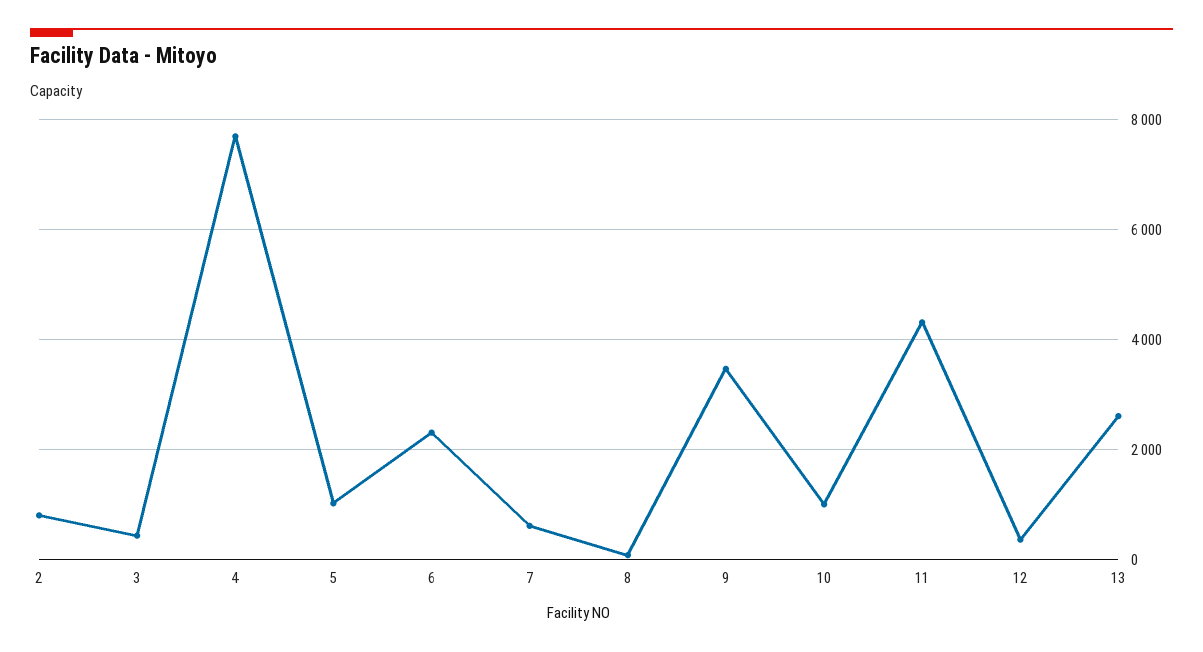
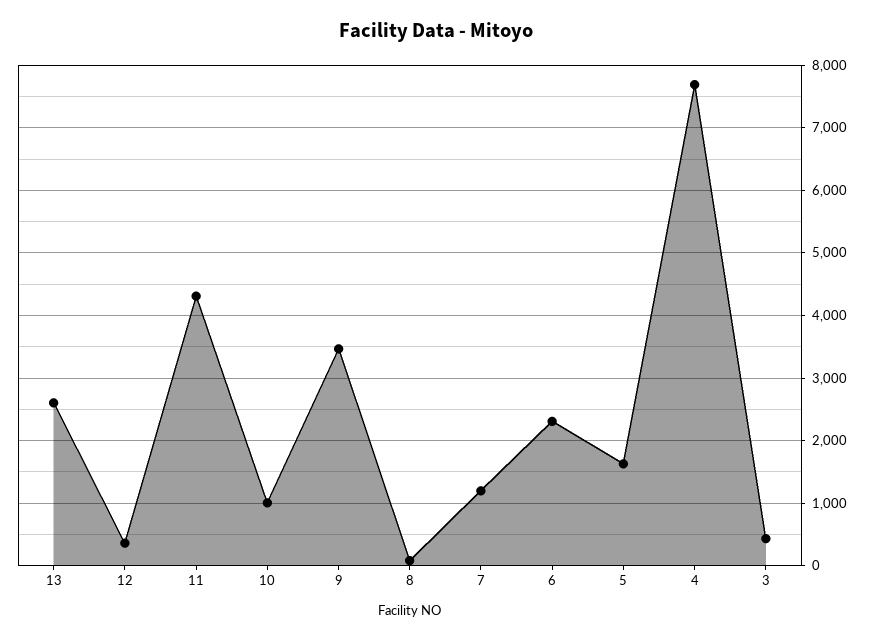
2: 800 -> none
5: 1000 -> 1600
7: 600 -> 1200

